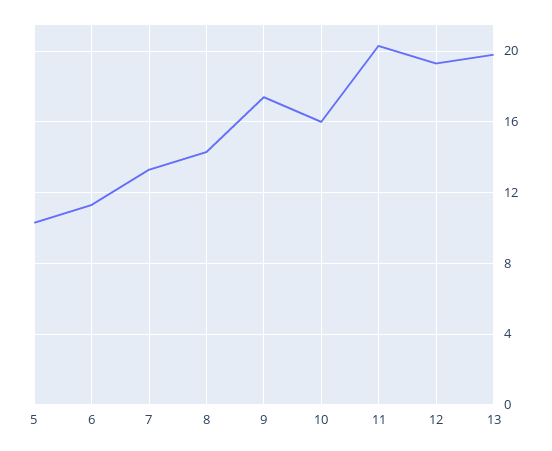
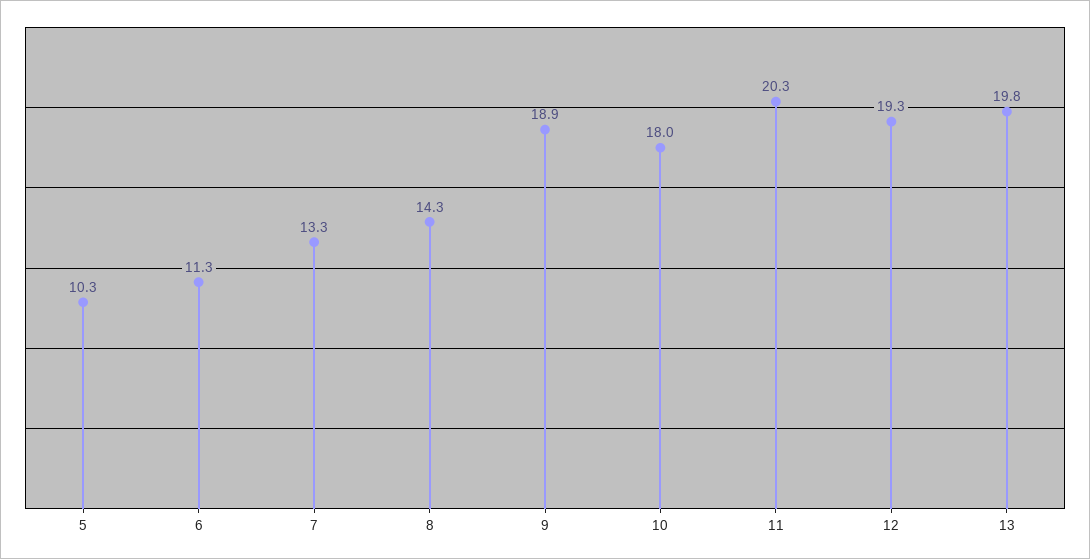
9: 17.5 -> 18.9
10: 16 -> 18

